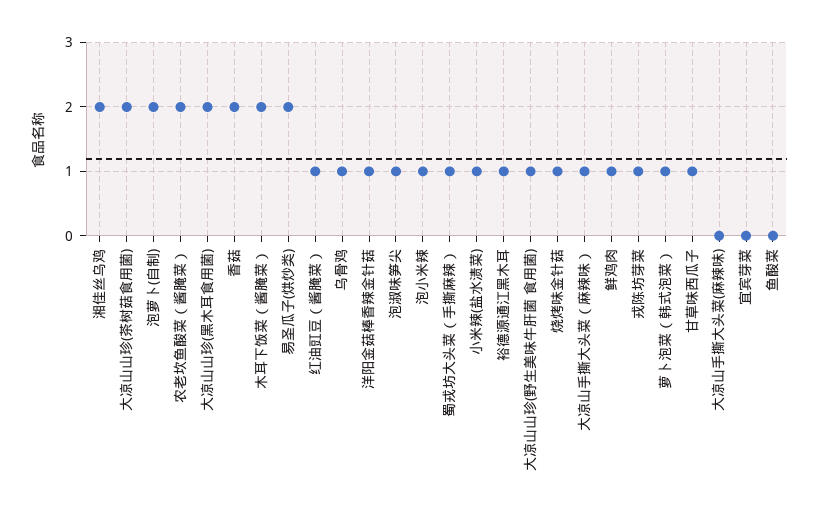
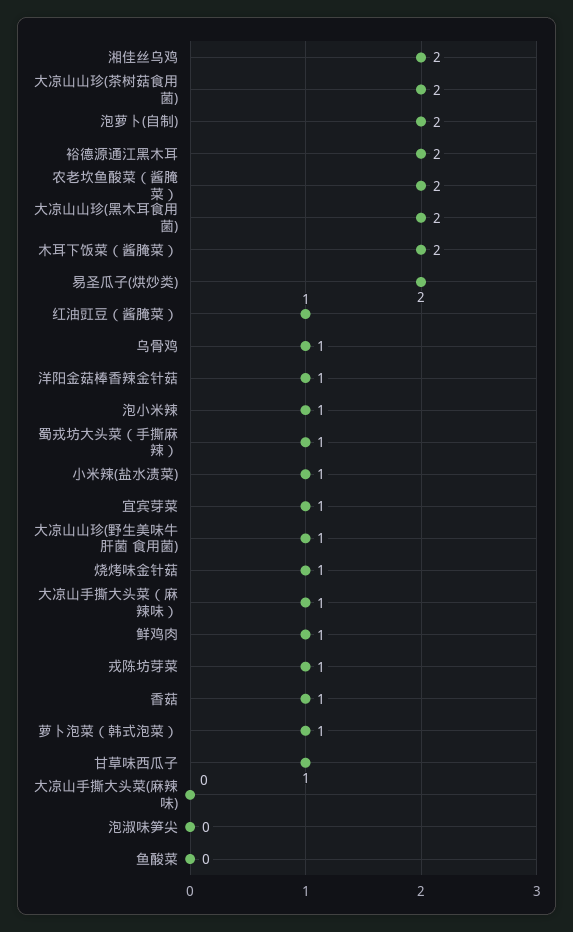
香菇: 2 -> 1
泡淑味笋尖: 1 -> 0
裕德源通江黑木耳: 1 -> 2
宜宾芽菜: 0 -> 1

